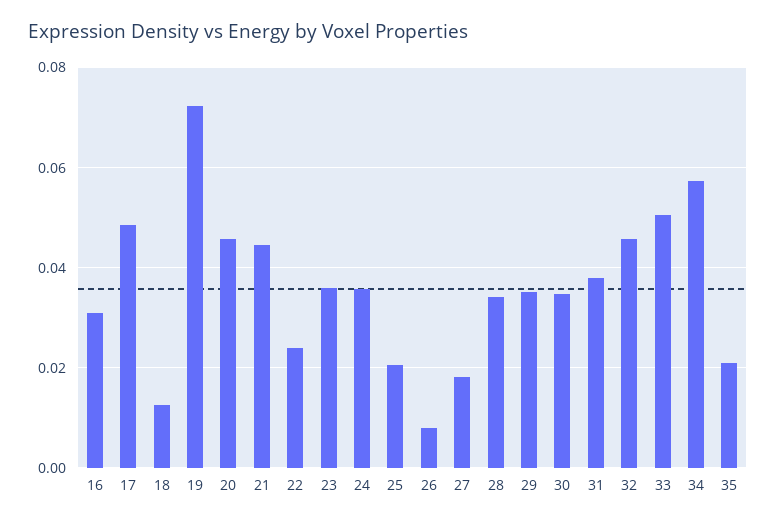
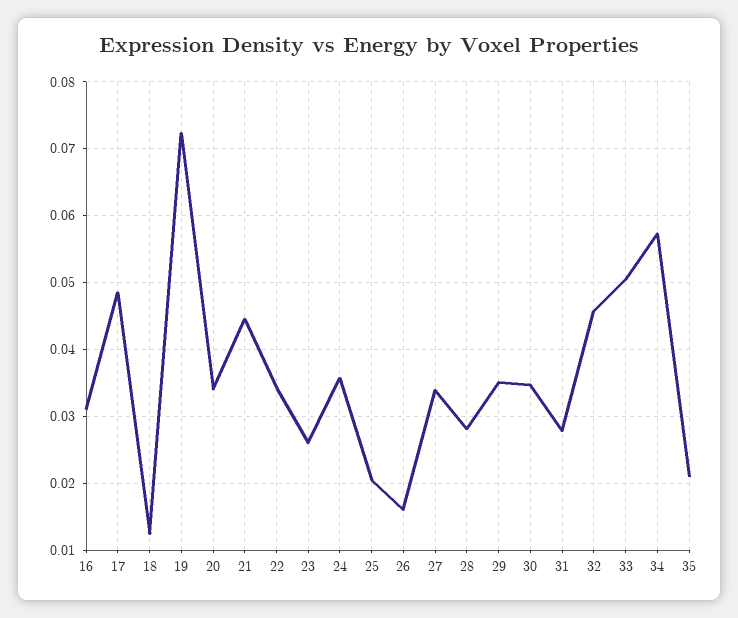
20: 0.046 -> 0.034
22: 0.024 -> 0.034
23: 0.036 -> 0.026
26: 0.008 -> 0.016
27: 0.018 -> 0.034
28: 0.034 -> 0.028
31: 0.038 -> 0.028

